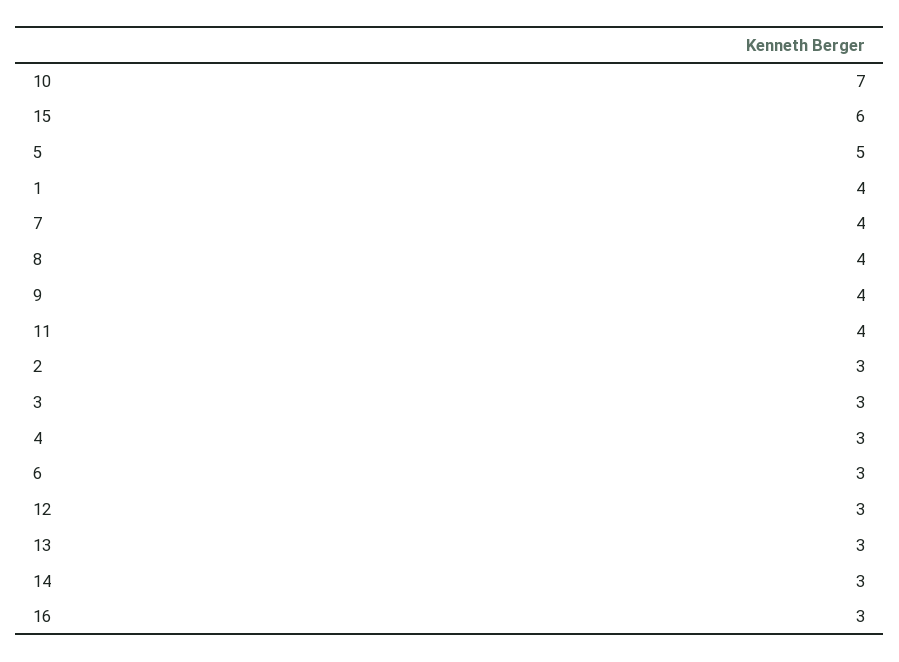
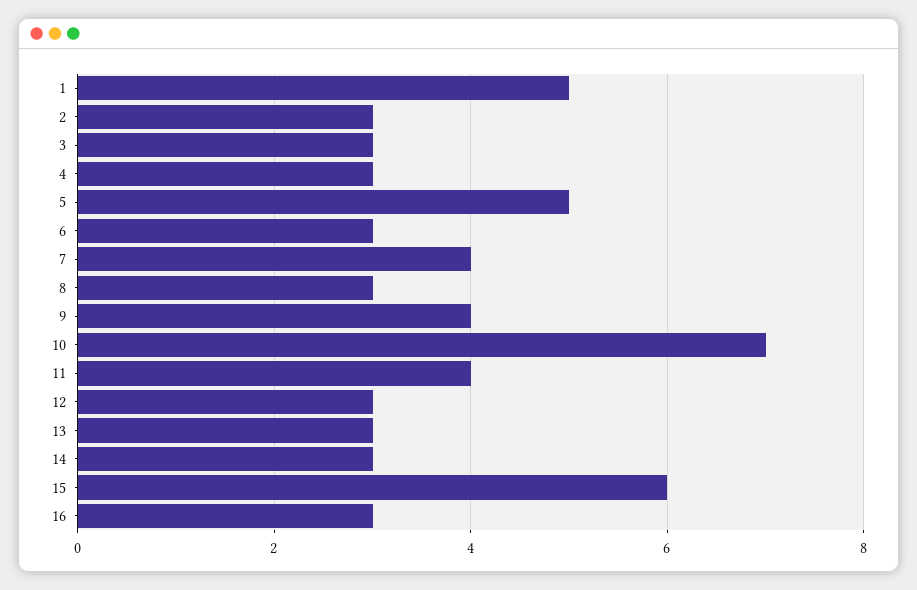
1: 4 -> 5
8: 4 -> 3

